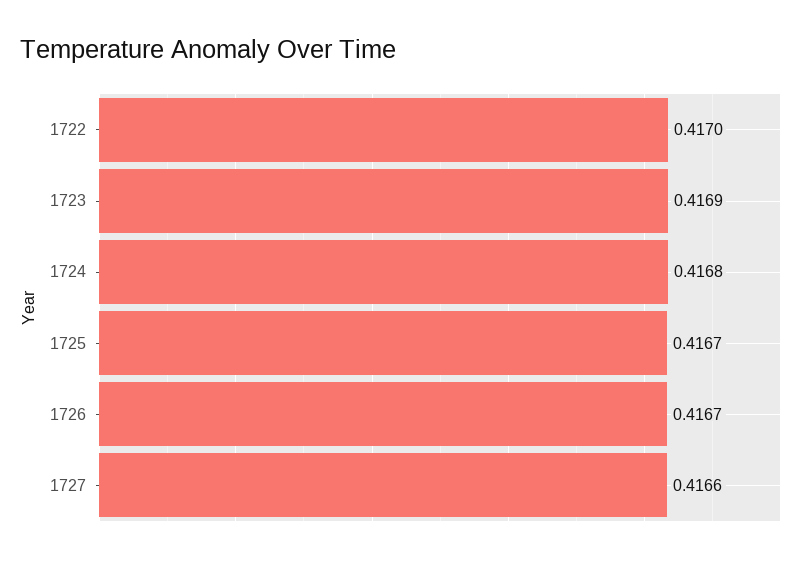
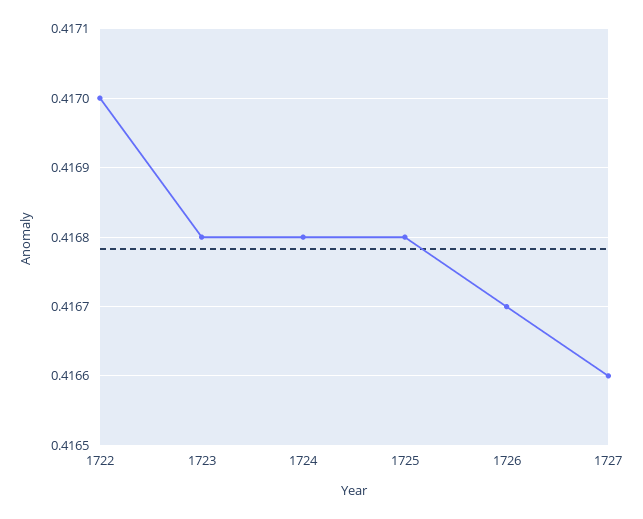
1723: 0.4169 -> 0.4168
1725: 0.4167 -> 0.4168

